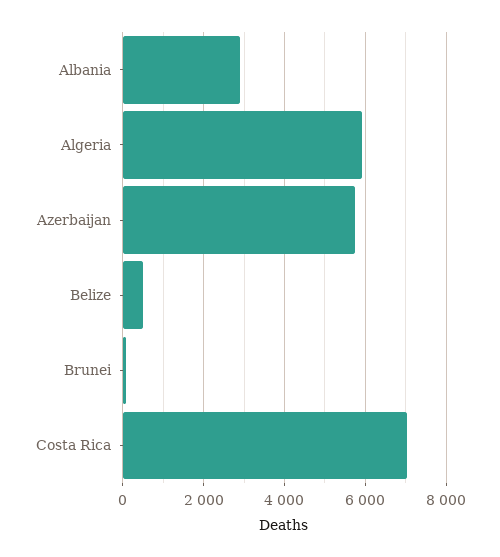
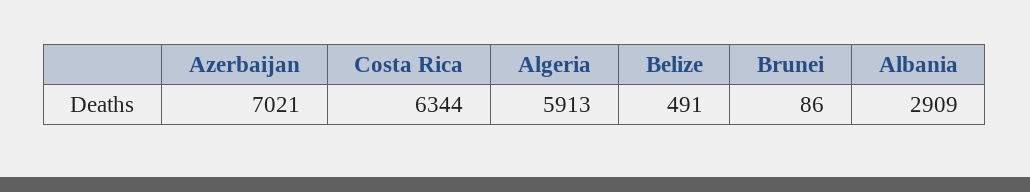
Azerbaijan: 5800 -> 7021
Costa Rica: 7000 -> 6344

